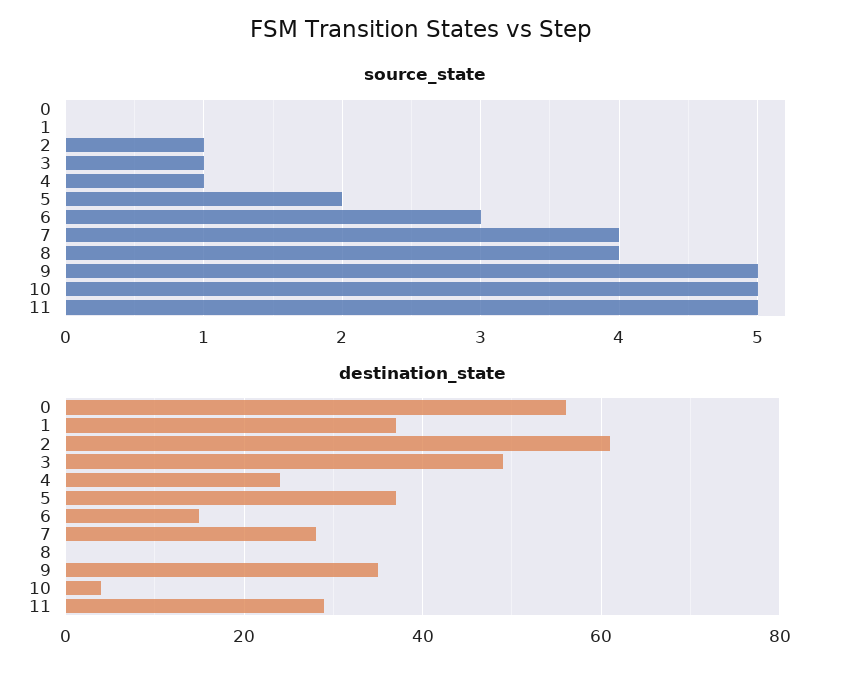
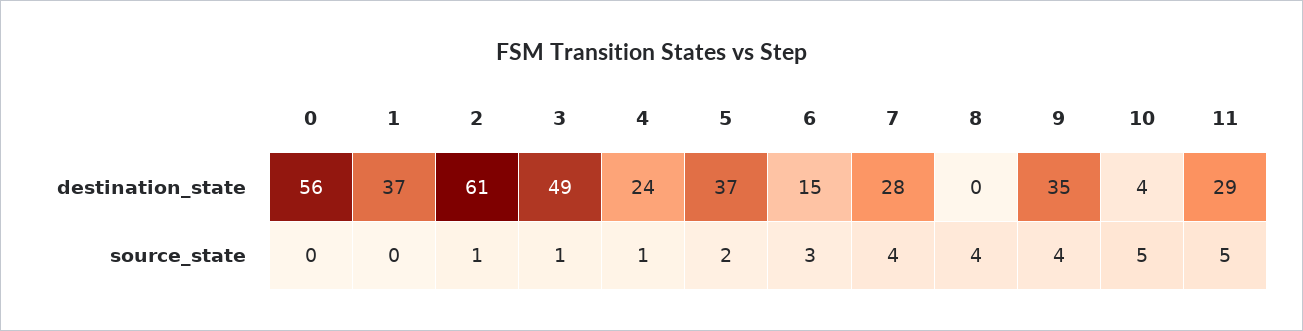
source_state, 9: 5 -> 4

